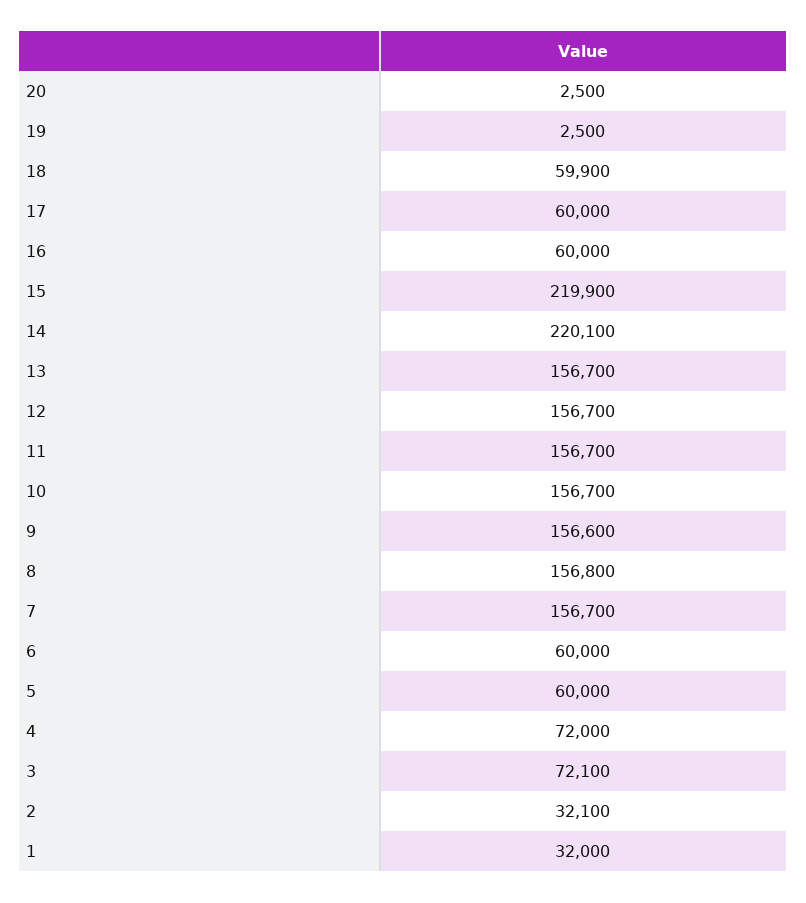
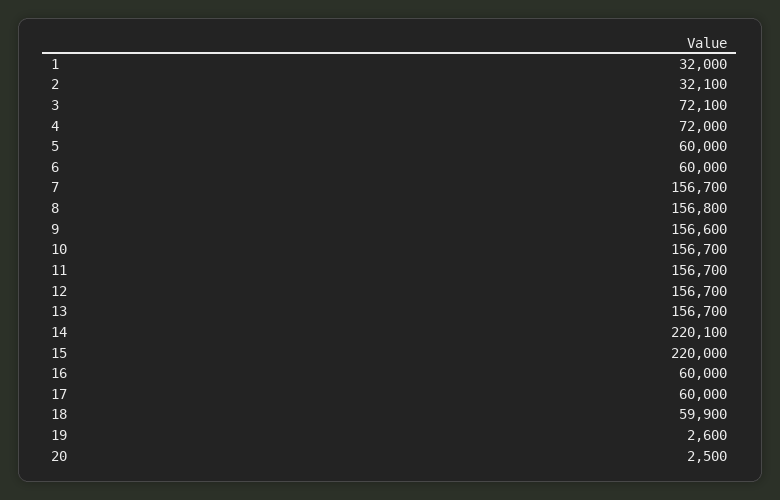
19: 2500 -> 2600
15: 219900 -> 220000

